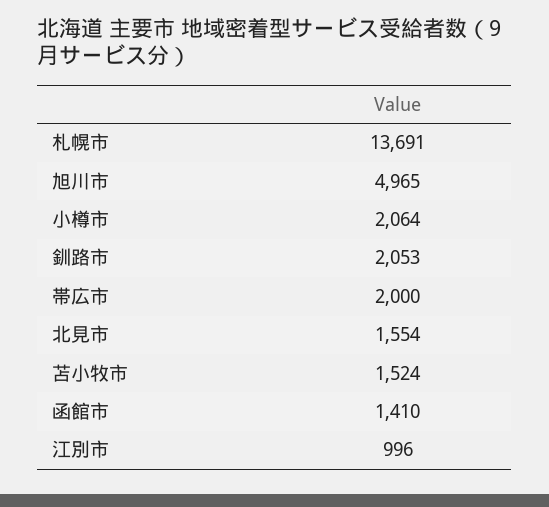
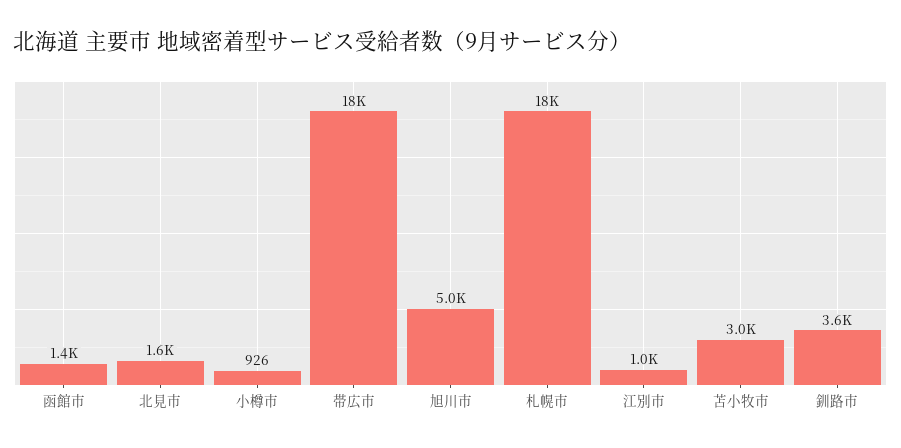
札幌市: 13691 -> 18000
小樽市: 2064 -> 926
釧路市: 2053 -> 3600
帯広市: 2000 -> 18000
苫小牧市: 1524 -> 3000

